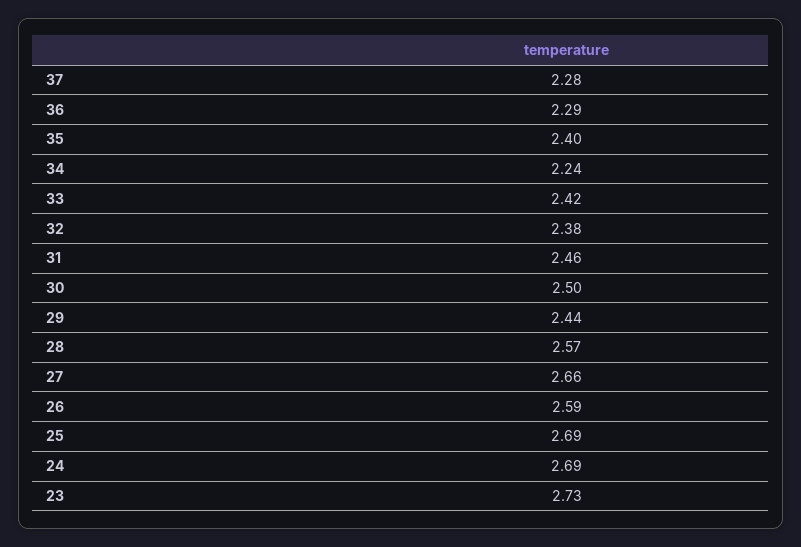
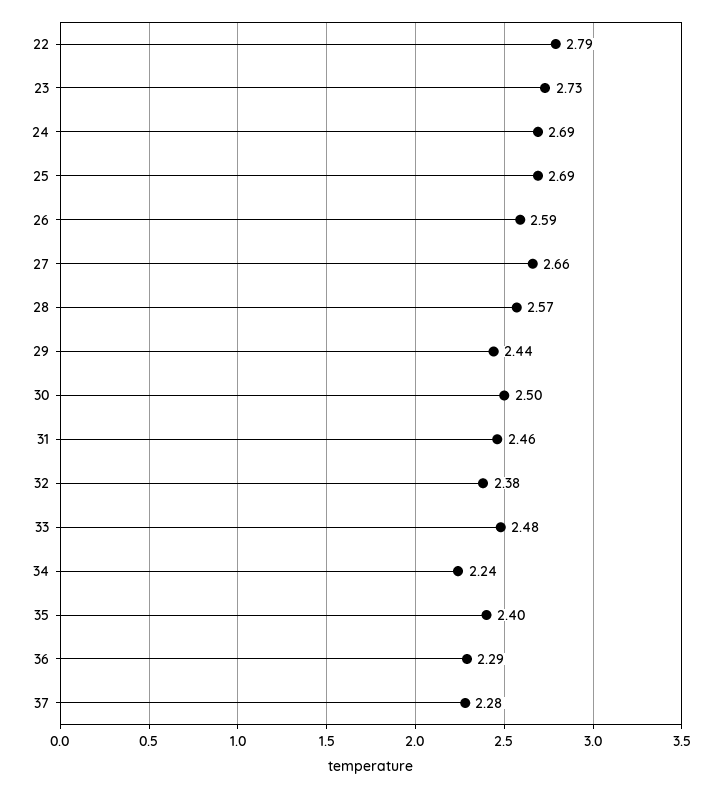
33: 2.42 -> 2.48
22: none -> 2.79

